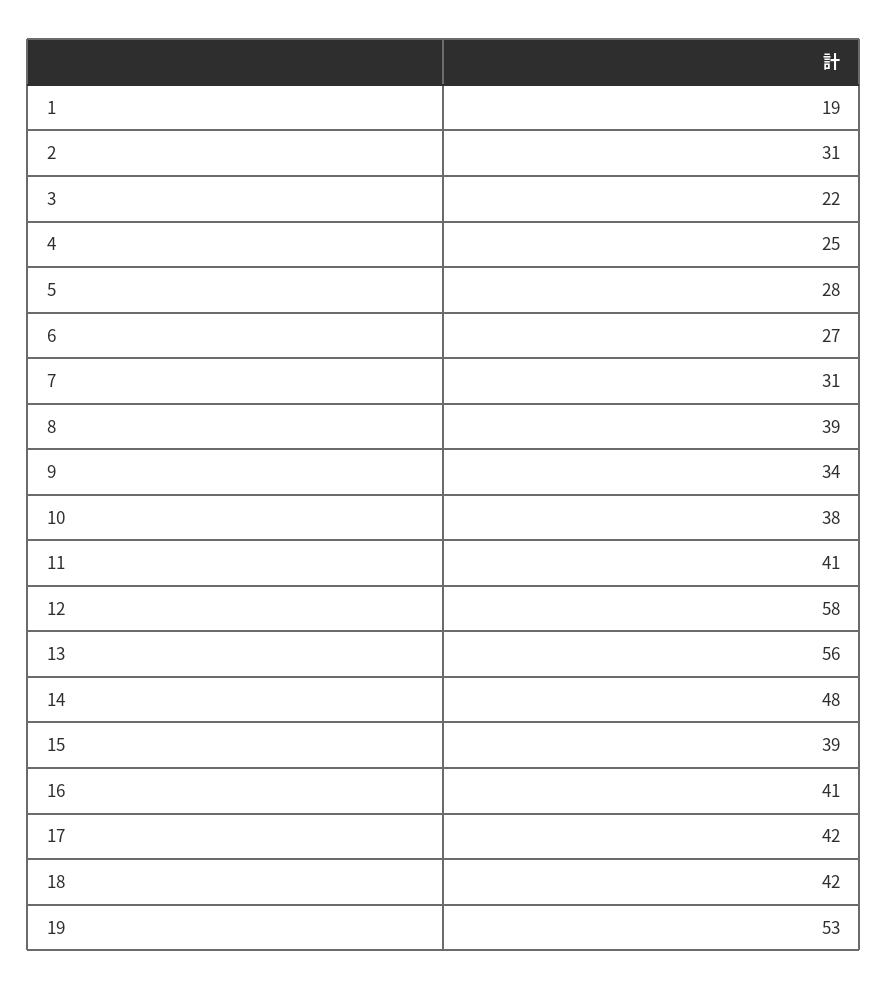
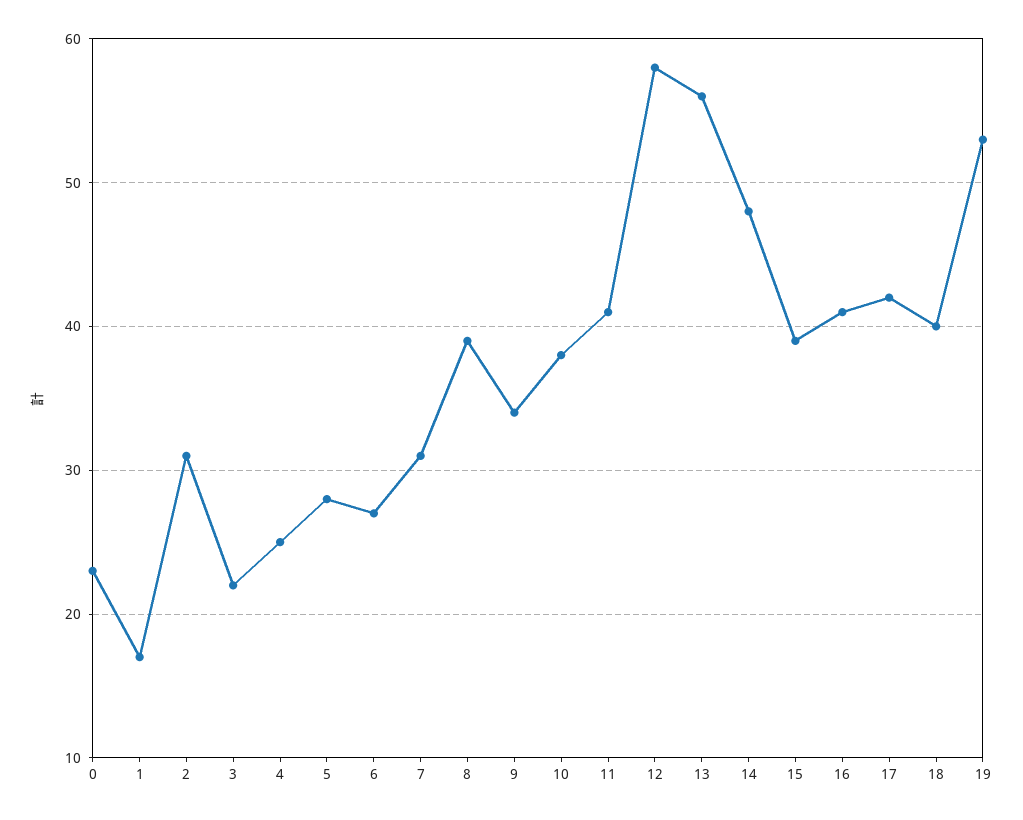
1: 19 -> 17
18: 42 -> 40
0: none -> 23

